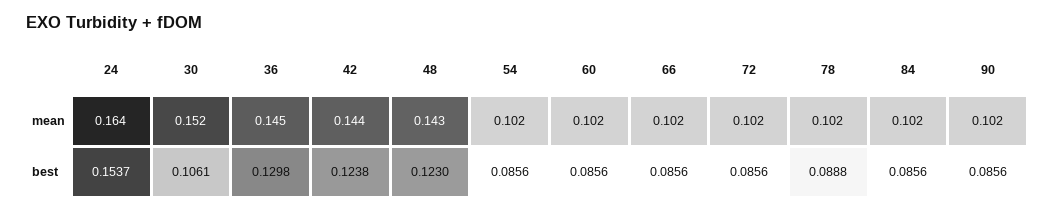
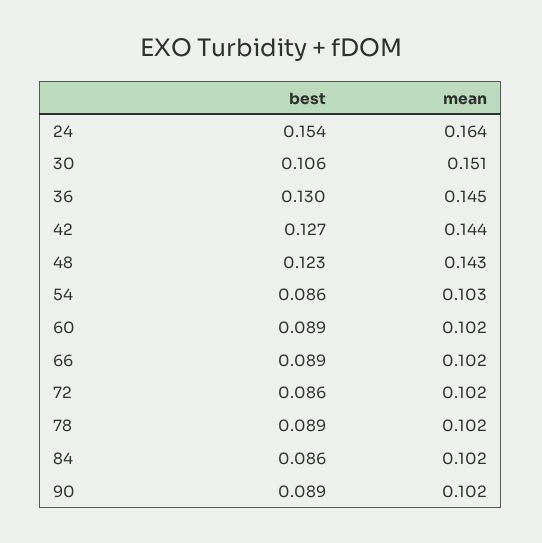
30, mean: 0.152 -> 0.151
54, mean: 0.102 -> 0.103
42, best: 0.1238 -> 0.127
60, best: 0.0856 -> 0.089
66, best: 0.0856 -> 0.089
90, best: 0.0856 -> 0.089

